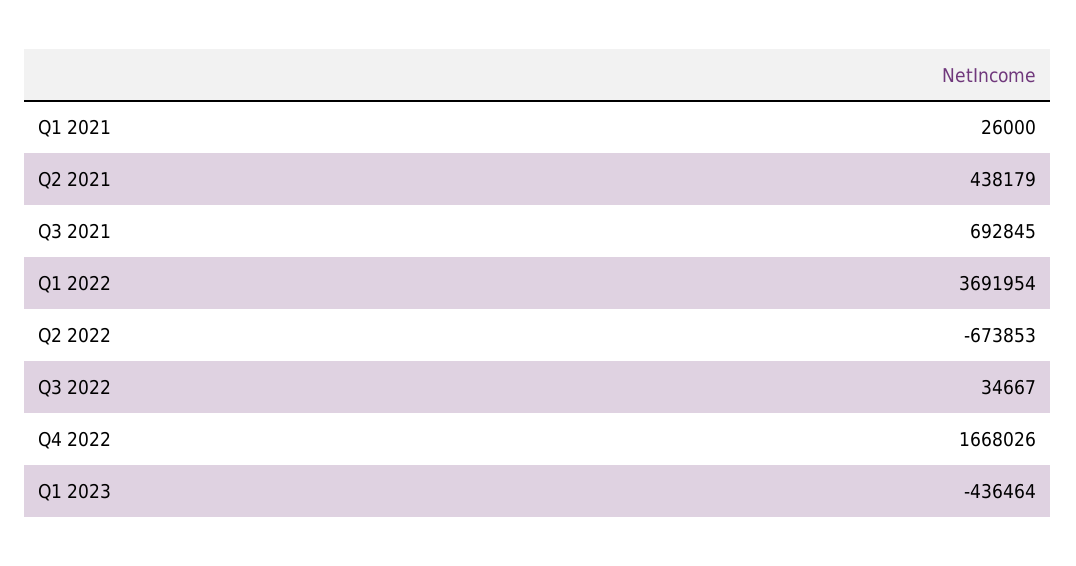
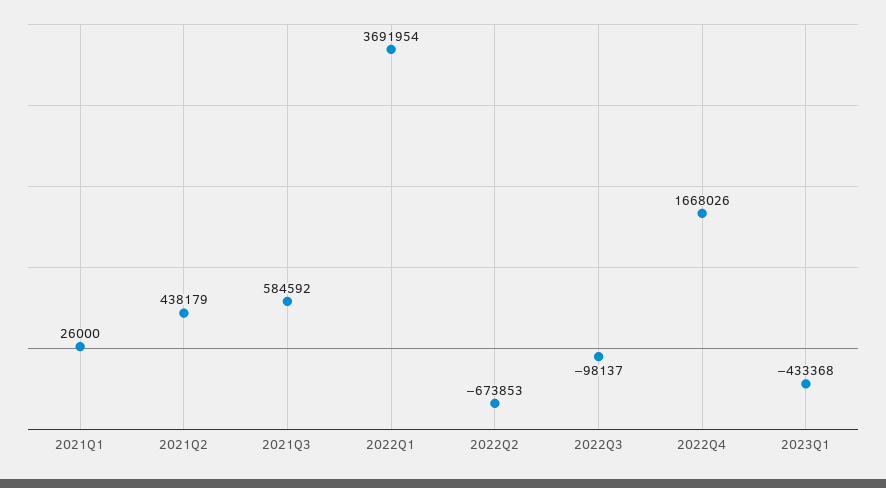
Q3 2021: 692845 -> 584592
Q3 2022: 34667 -> -98137
Q1 2023: -436464 -> -433368

